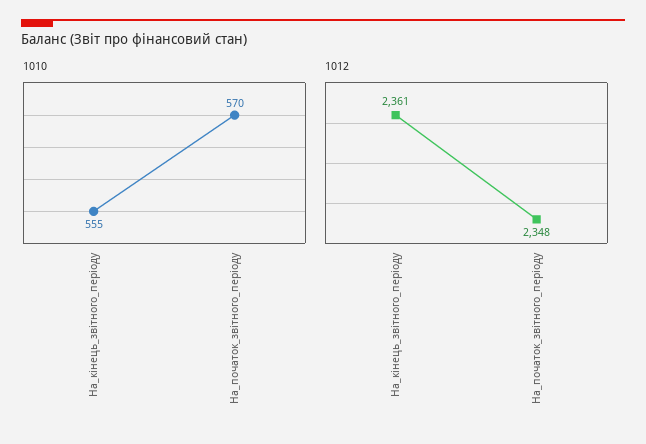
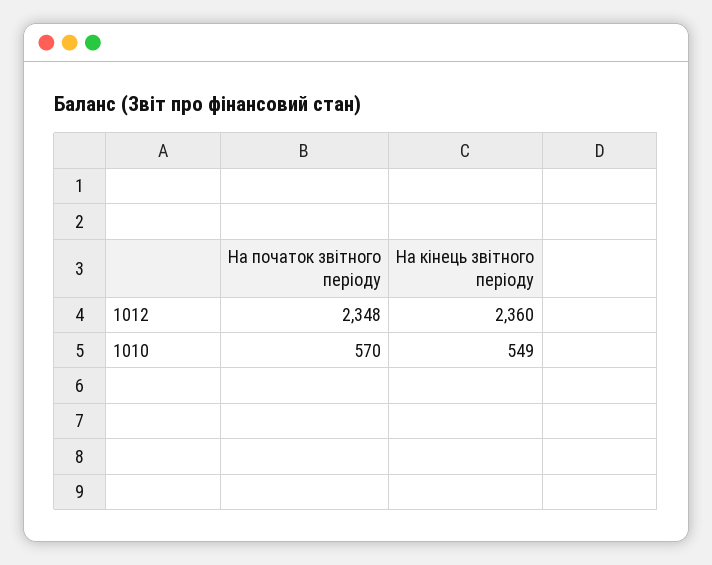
1010, На_кінець_звітного_періоду: 555 -> 549
1012, На_кінець_звітного_періоду: 2361 -> 2360

